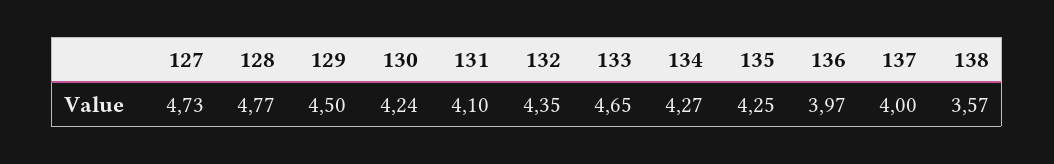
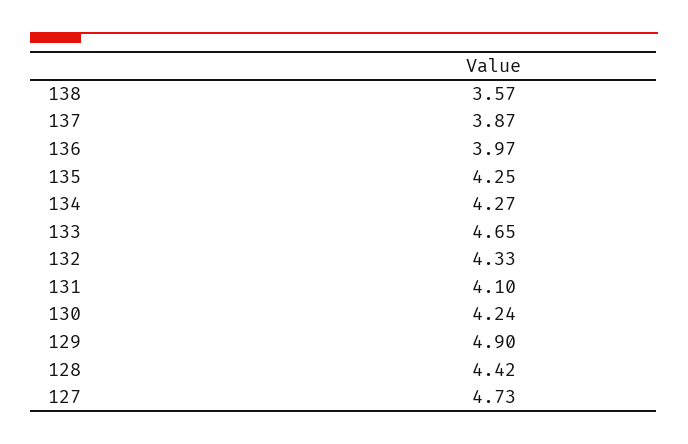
128: 4.77 -> 4.42
129: 4.5 -> 4.9
132: 4.35 -> 4.33
137: 4 -> 3.87

